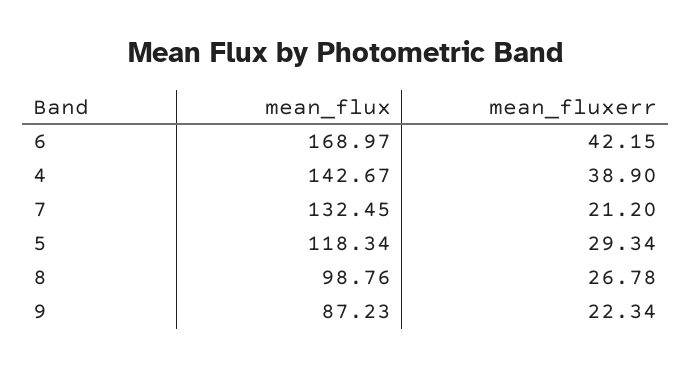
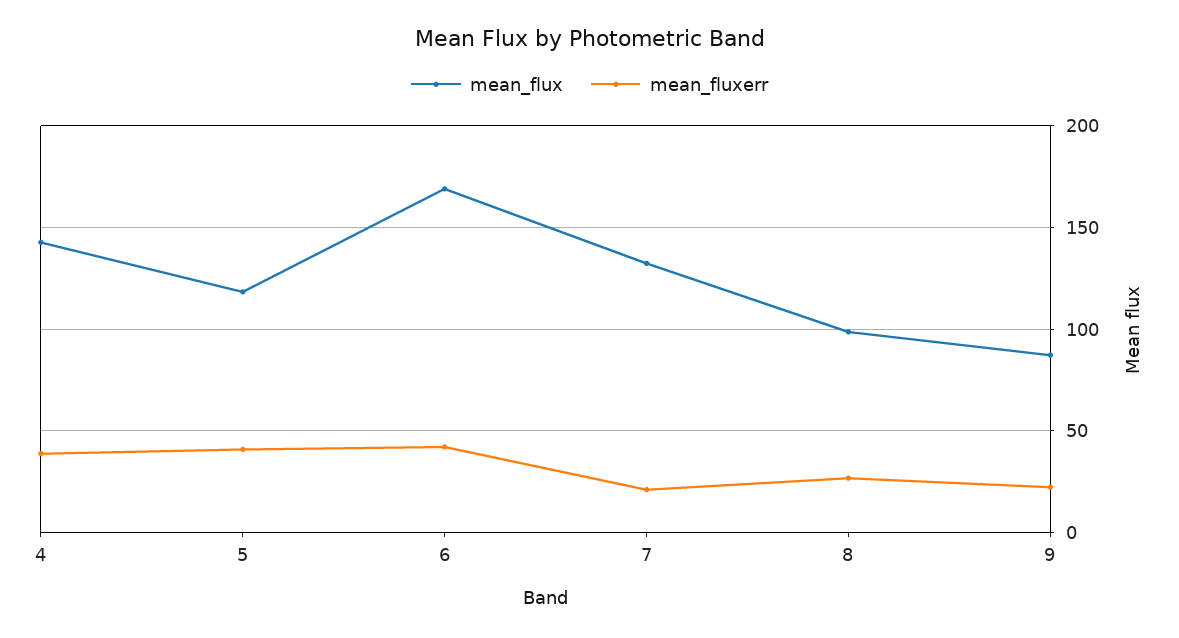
mean_fluxerr, 5: 29.34 -> 40

